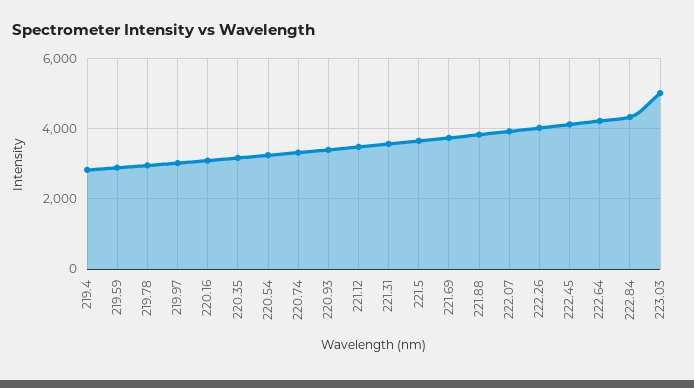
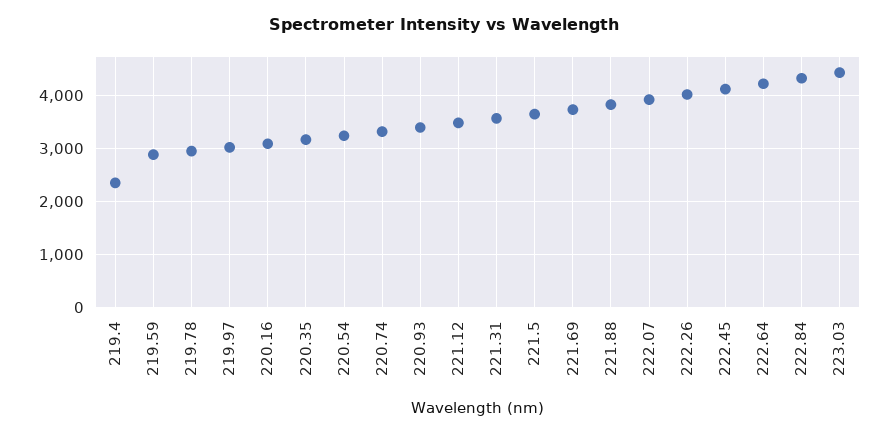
219.4: 2800 -> 2400
223.03: 5000 -> 4400

